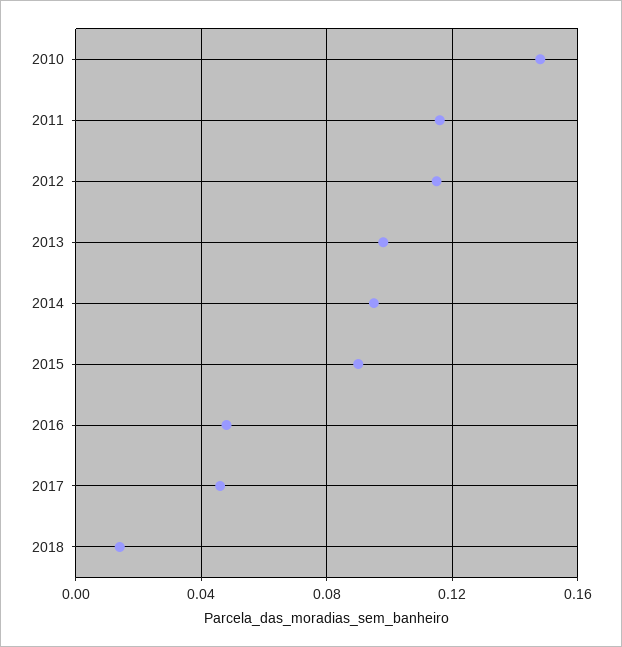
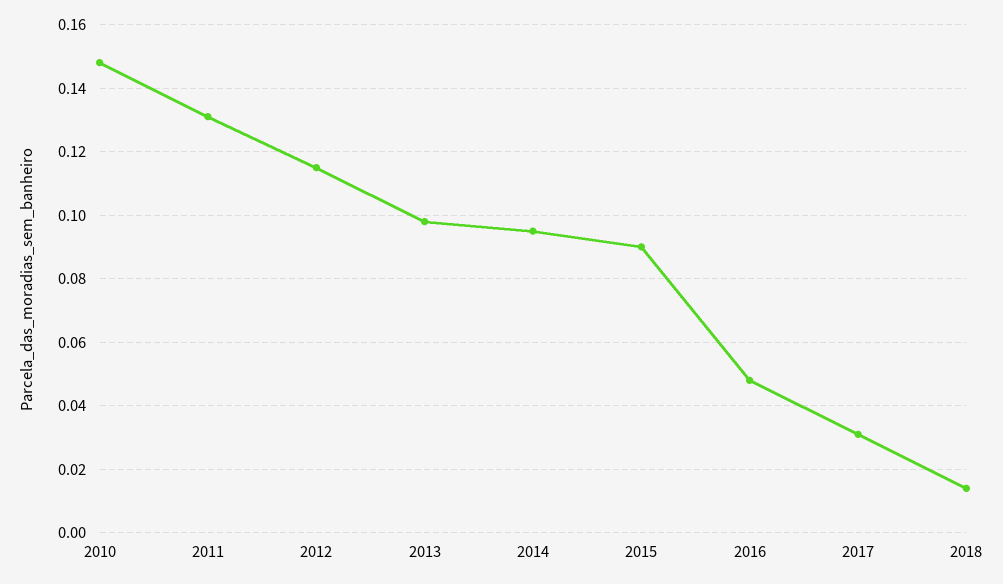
2011: 0.115 -> 0.13
2017: 0.045 -> 0.03

